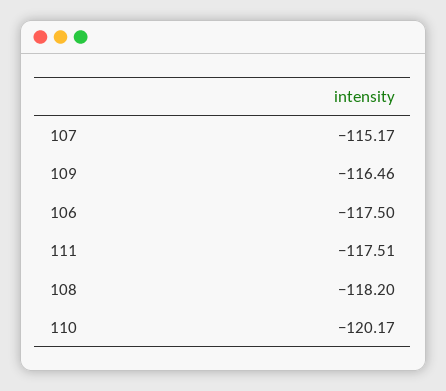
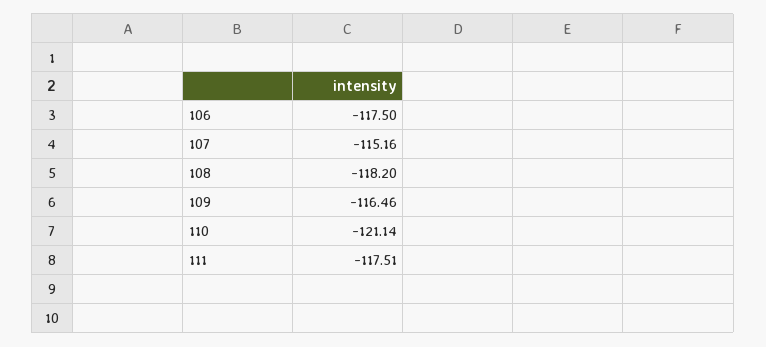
107: -115.17 -> -115.16
110: -120.17 -> -121.14

